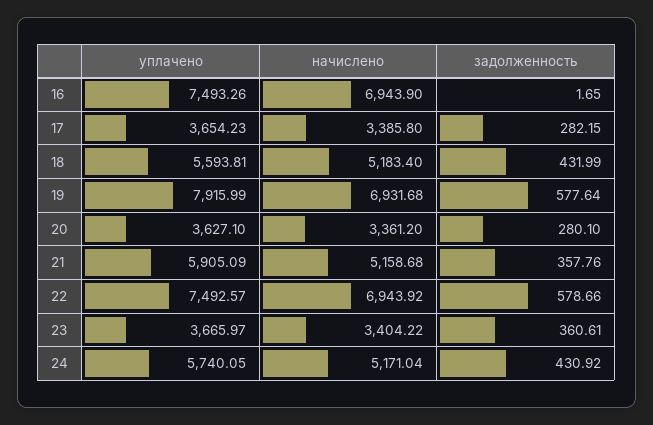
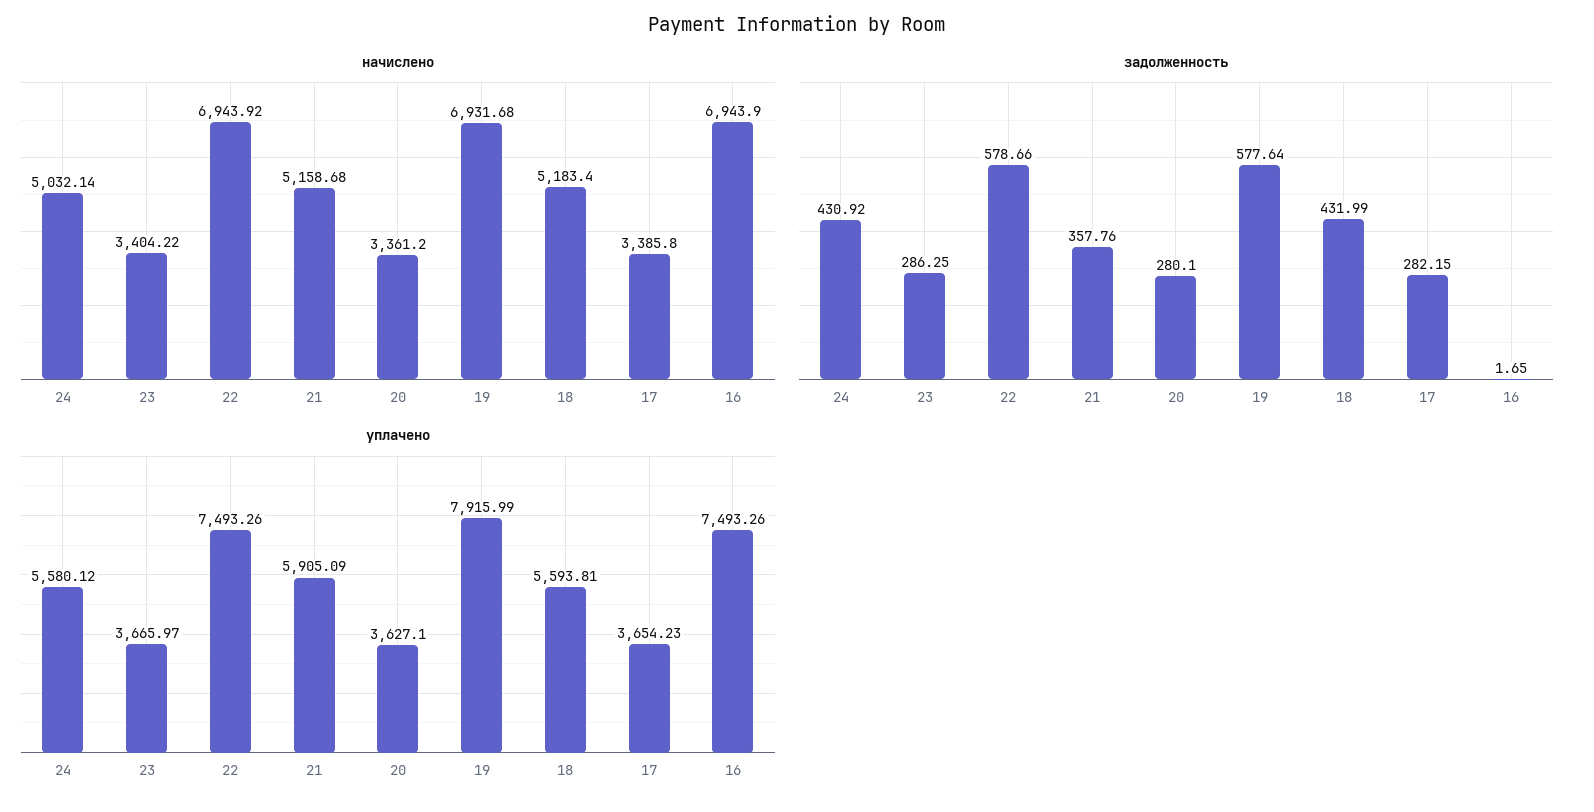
уплачено, 22: 7492.57 -> 7493.26
задолженность, 23: 360.61 -> 286.25
уплачено, 24: 5740.05 -> 5580.12
начислено, 24: 5171.04 -> 5032.14

